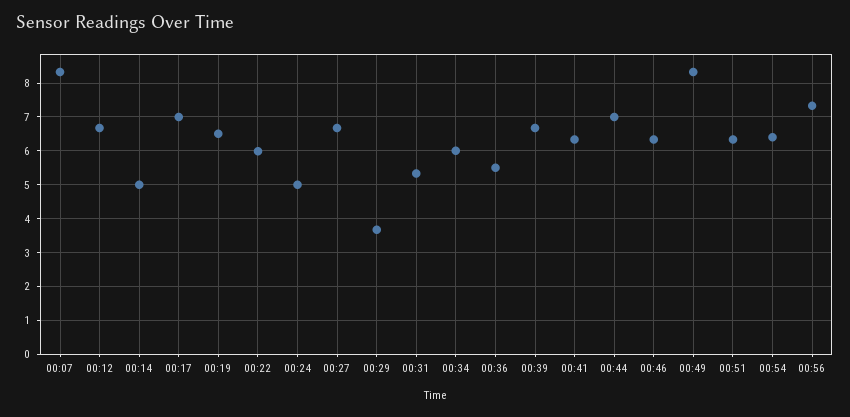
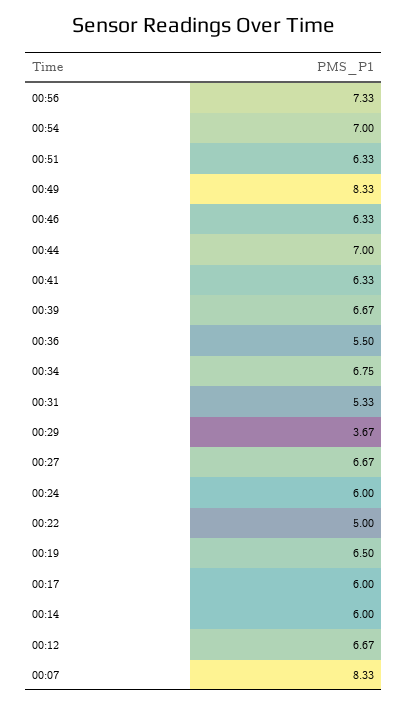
00:14: 5 -> 6
00:17: 7 -> 6
00:22: 6 -> 5
00:24: 5 -> 6
00:34: 6 -> 6.75
00:54: 6.4 -> 7

